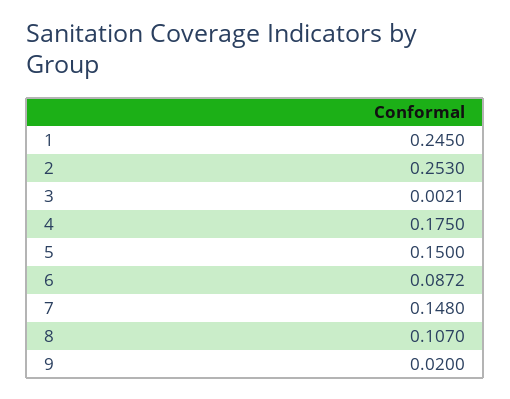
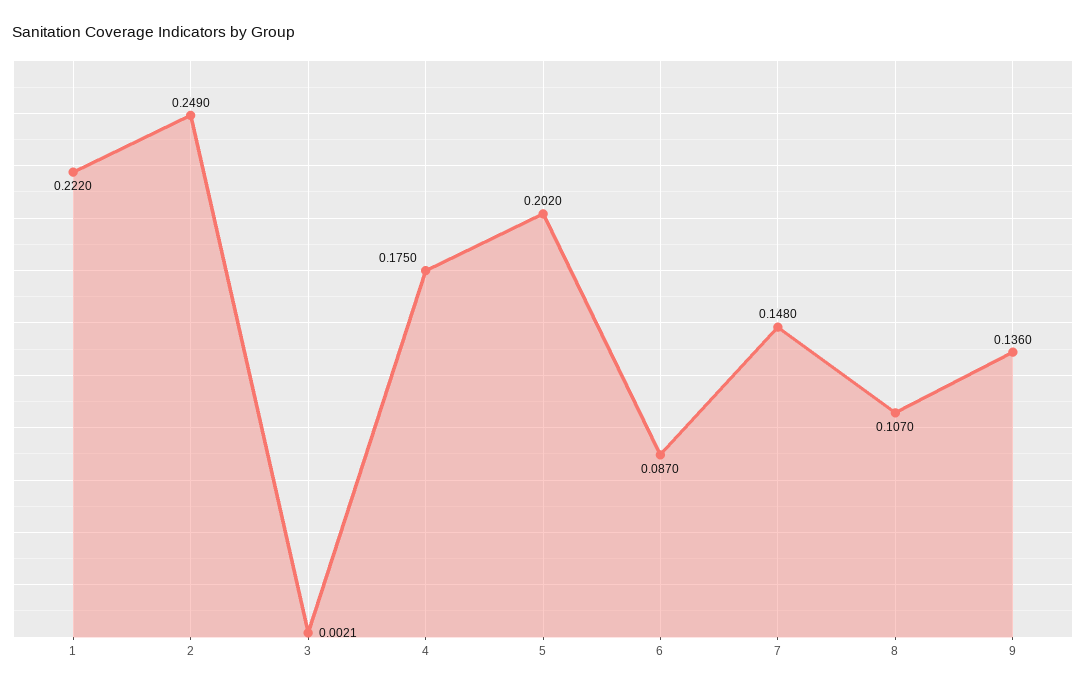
1: 0.245 -> 0.222
2: 0.253 -> 0.249
5: 0.15 -> 0.202
6: 0.0872 -> 0.087
9: 0.02 -> 0.136

